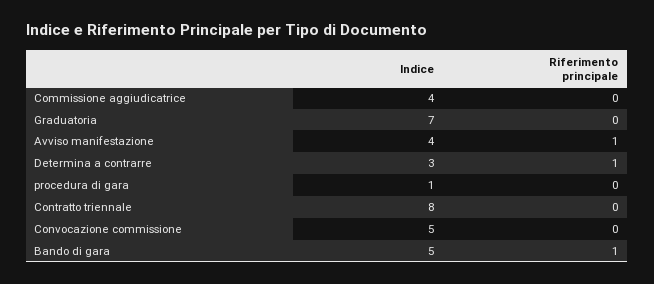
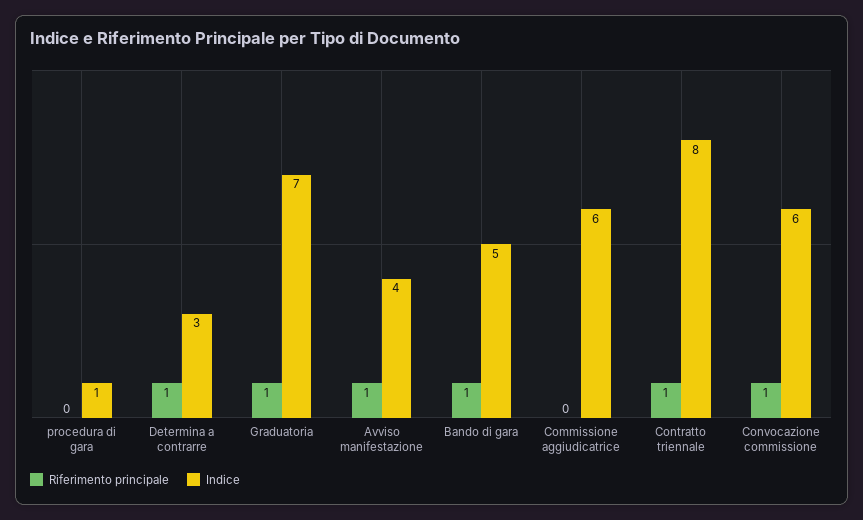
Indice, Commissione aggiudicatrice: 4 -> 6
Riferimento principale, Graduatoria: 0 -> 1
Riferimento principale, Contratto triennale: 0 -> 1
Indice, Convocazione commissione: 5 -> 6
Riferimento principale, Convocazione commissione: 0 -> 1

